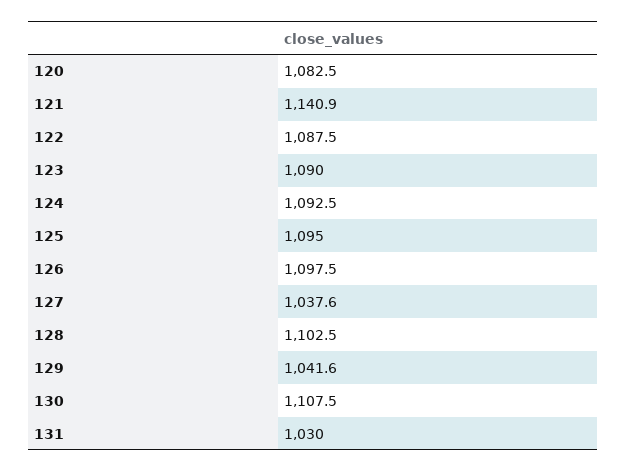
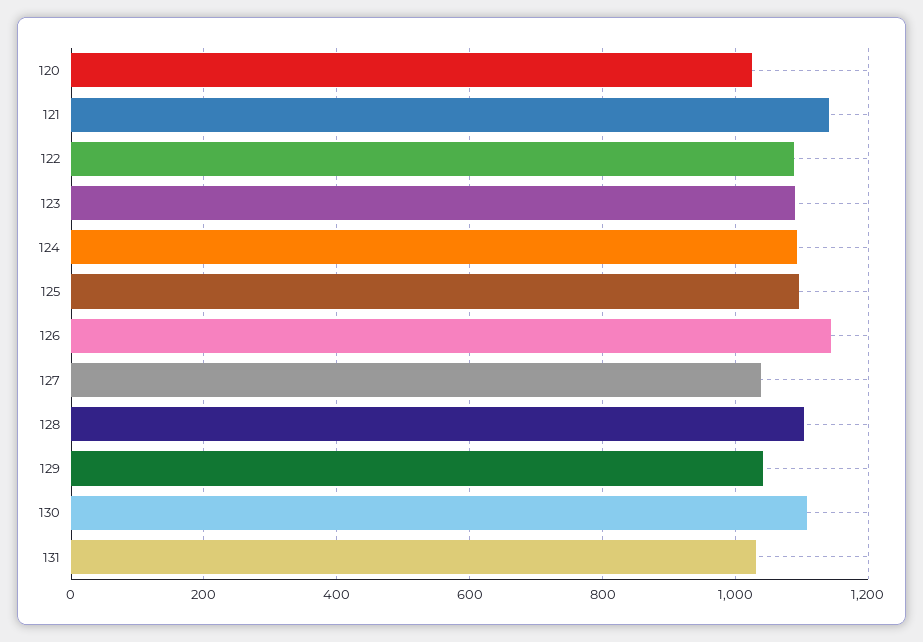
120: 1082.5 -> 1020
126: 1097.5 -> 1140

